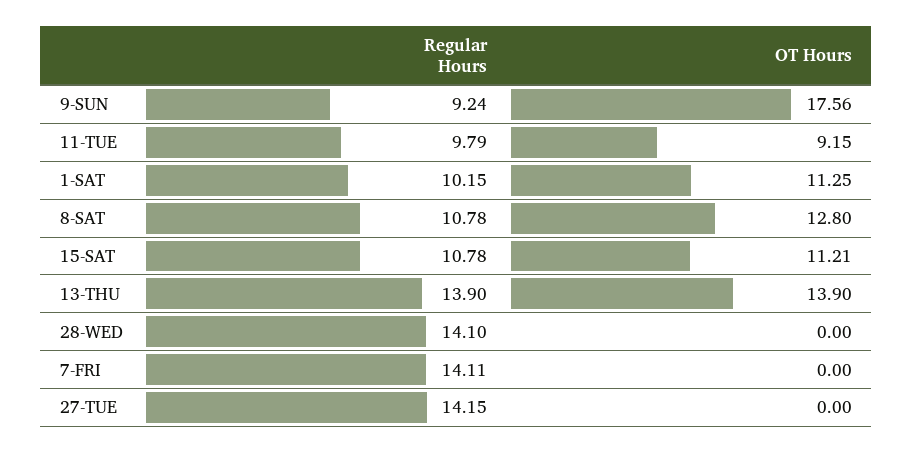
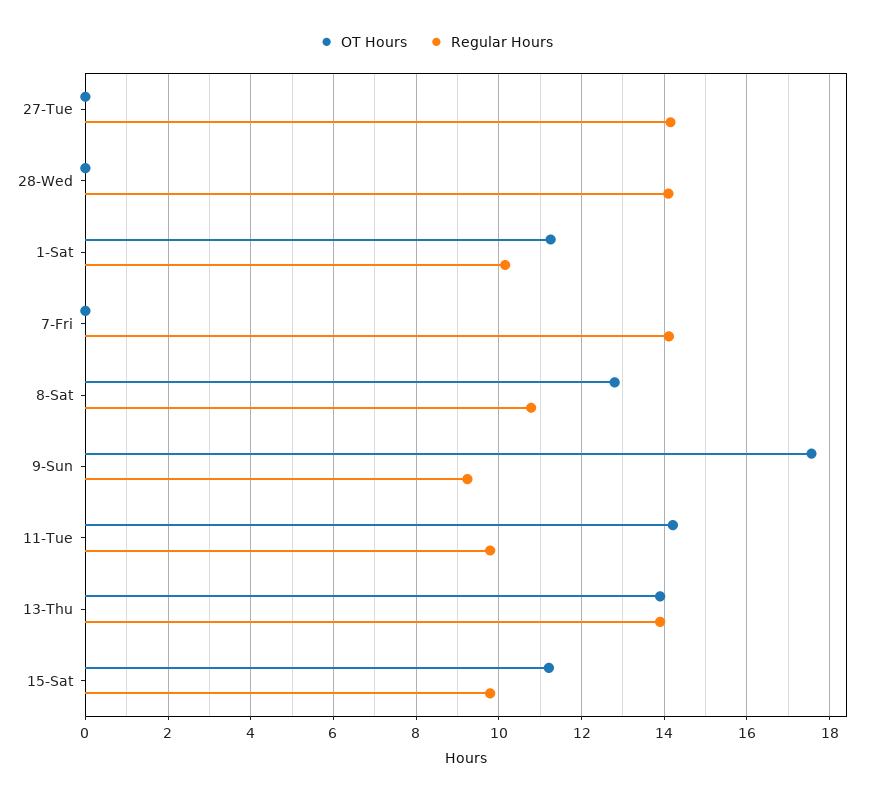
OT Hours, 11-TUE: 9.15 -> 14.2
Regular Hours, 15-SAT: 10.78 -> 9.8

